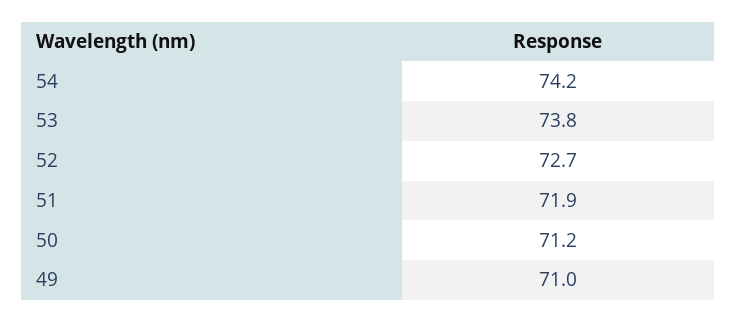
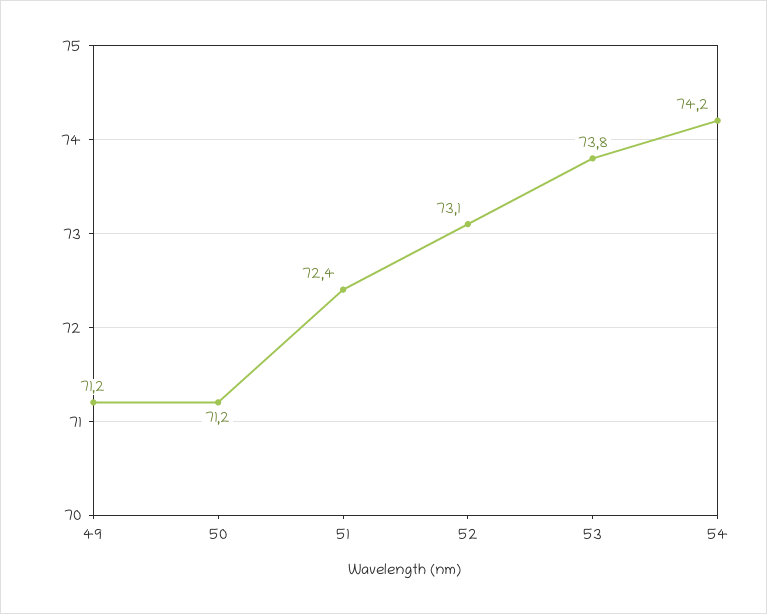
52: 72.7 -> 73.1
51: 71.9 -> 72.4
49: 71 -> 71.2

